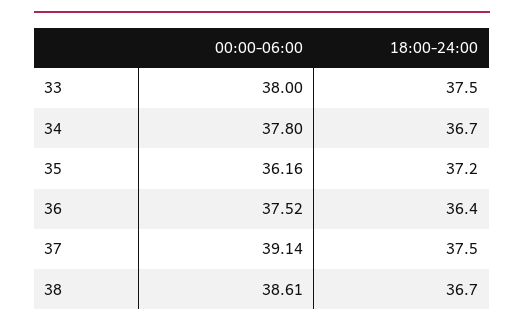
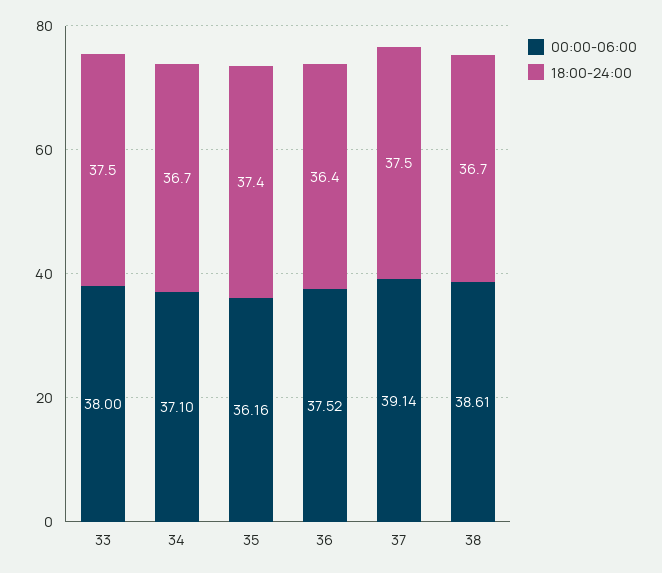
00:00-06:00, 34: 37.8 -> 37.1
18:00-24:00, 35: 37.2 -> 37.4

